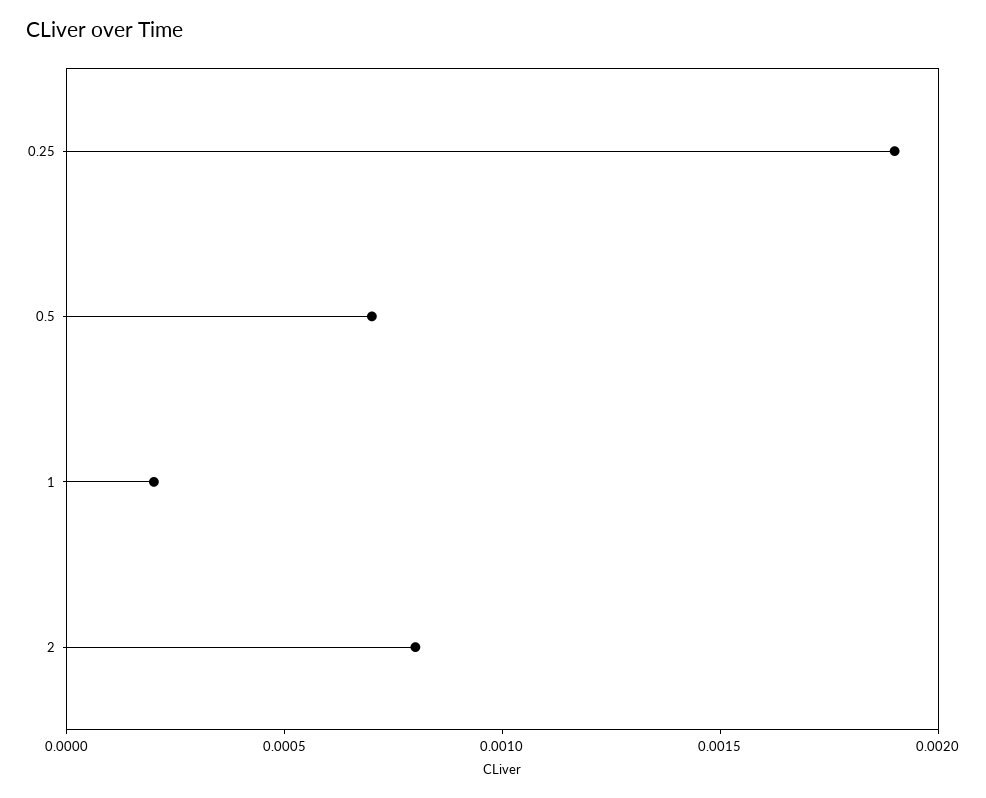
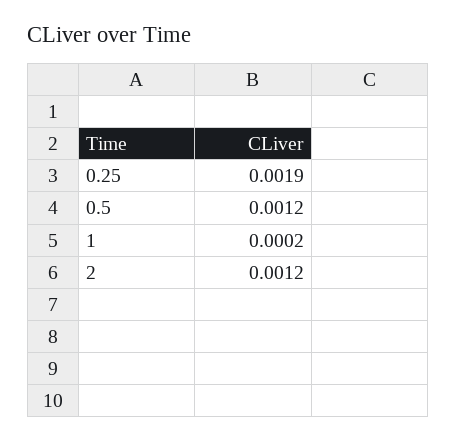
0.5: 0.0007 -> 0.0012
2: 0.0008 -> 0.0012

